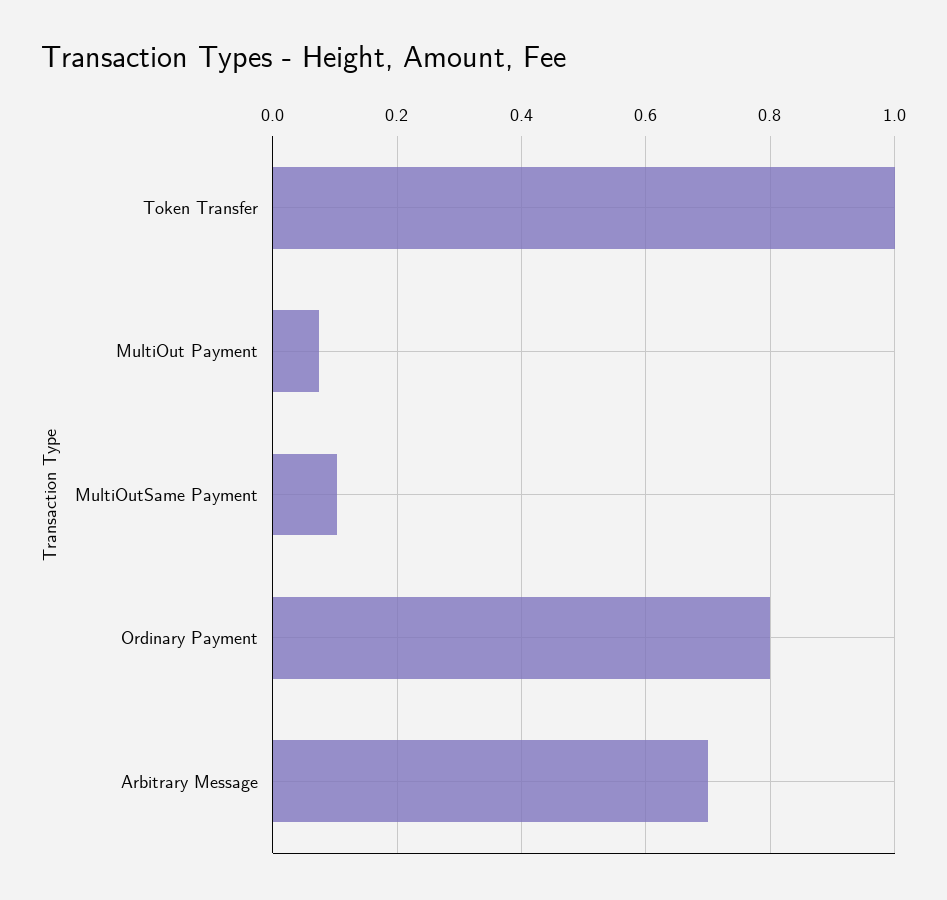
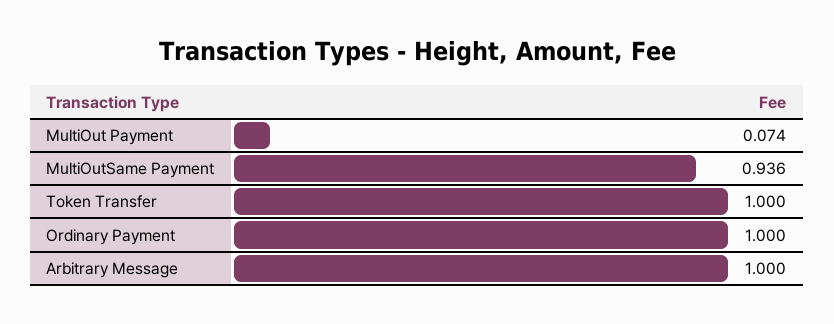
MultiOutSame Payment: 0.1 -> 0.936
Ordinary Payment: 0.8 -> 1
Arbitrary Message: 0.7 -> 1

